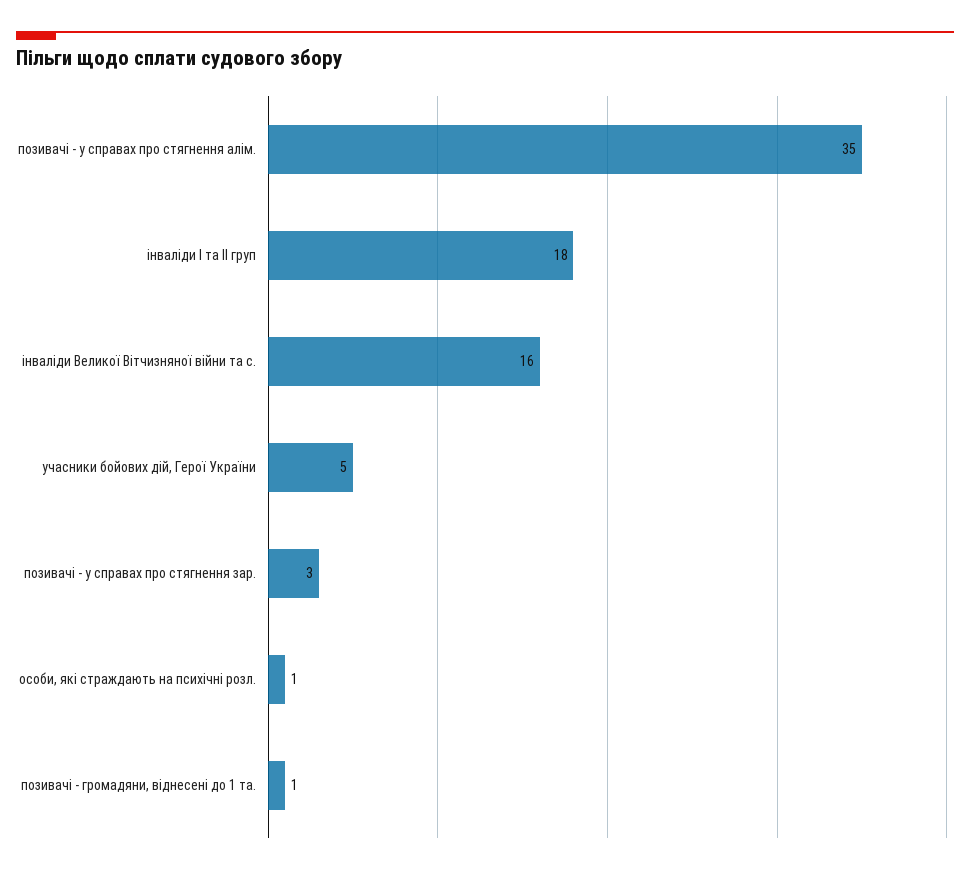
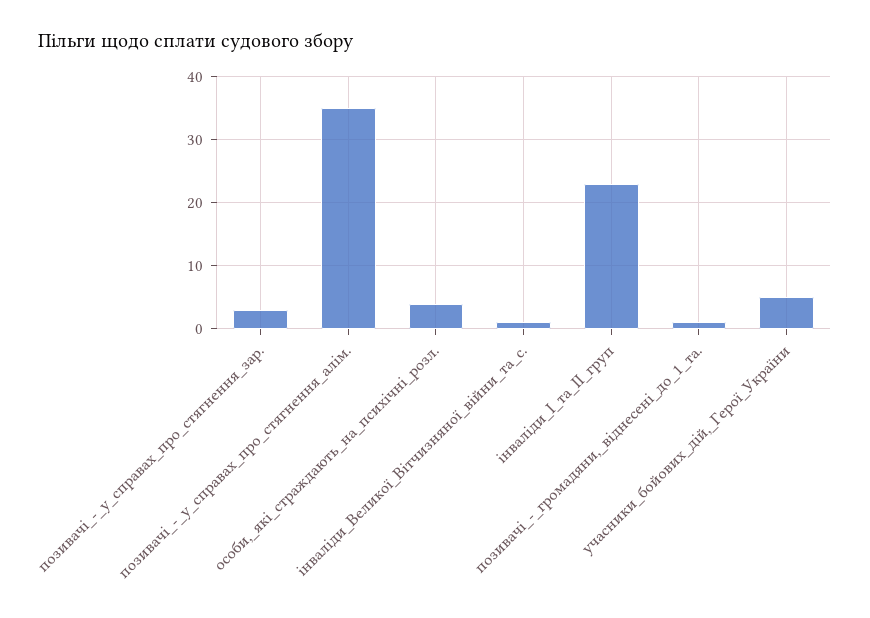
інваліди I та II груп: 18 -> 23
інваліди Великої Вітчизняної війни та с.: 16 -> 1
особи, які страждають на психічні розл.: 1 -> 4

